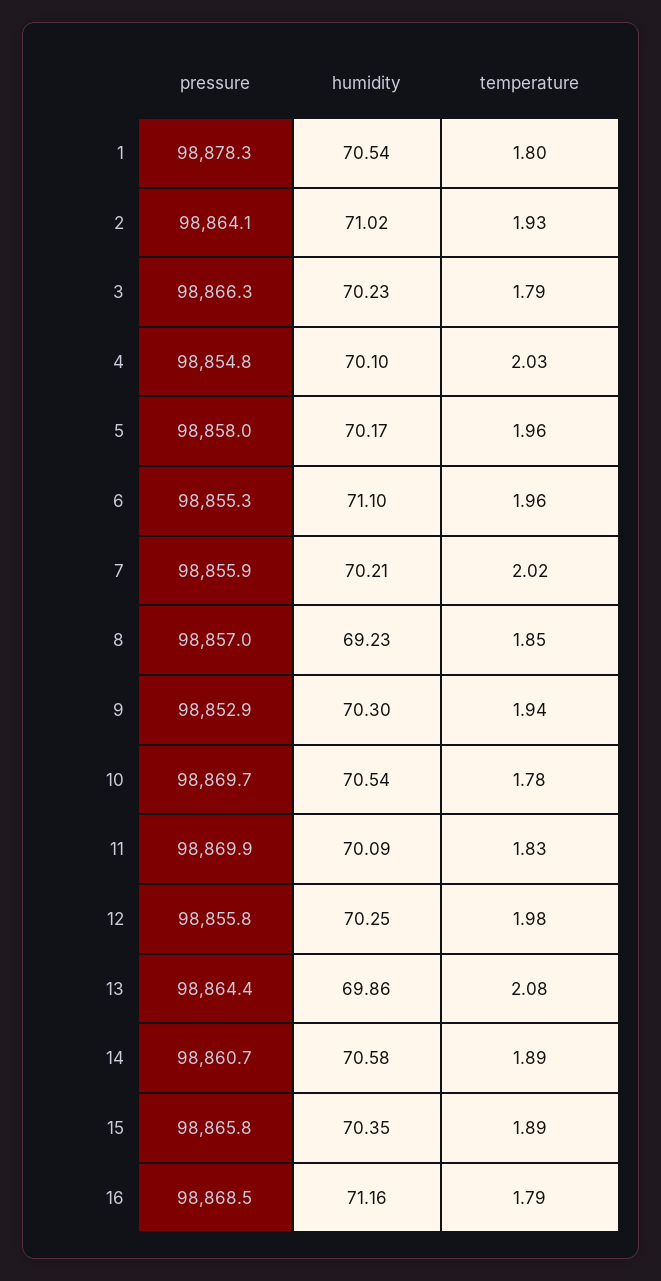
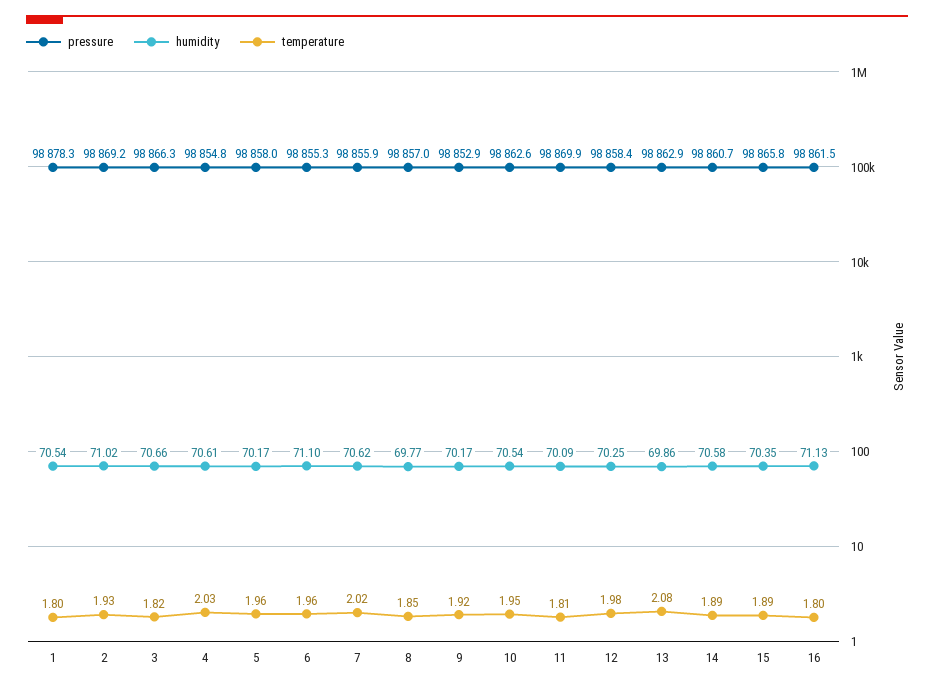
pressure, 2: 98864.1 -> 98869.2
humidity, 3: 70.23 -> 70.66
temperature, 3: 1.79 -> 1.82
humidity, 4: 70.1 -> 70.61
humidity, 7: 70.21 -> 70.62
humidity, 8: 69.23 -> 69.77
humidity, 9: 70.3 -> 70.17
temperature, 9: 1.94 -> 1.92
pressure, 10: 98869.7 -> 98862.6
temperature, 10: 1.78 -> 1.95
temperature, 11: 1.83 -> 1.81
pressure, 12: 98855.8 -> 98858.4
pressure, 13: 98864.4 -> 98862.9
pressure, 16: 98868.5 -> 98861.5
humidity, 16: 71.16 -> 71.13
temperature, 16: 1.79 -> 1.8

